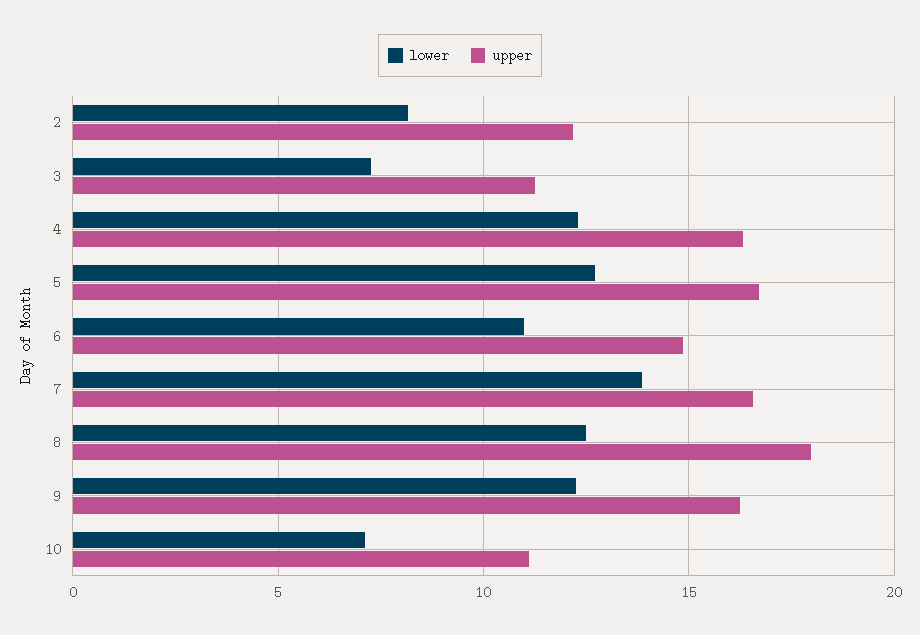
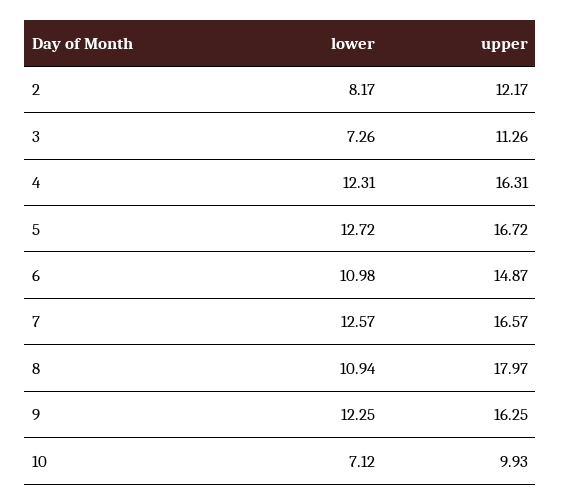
lower, 7: 14 -> 12.57
lower, 8: 12.5 -> 10.94
upper, 10: 11 -> 9.93

